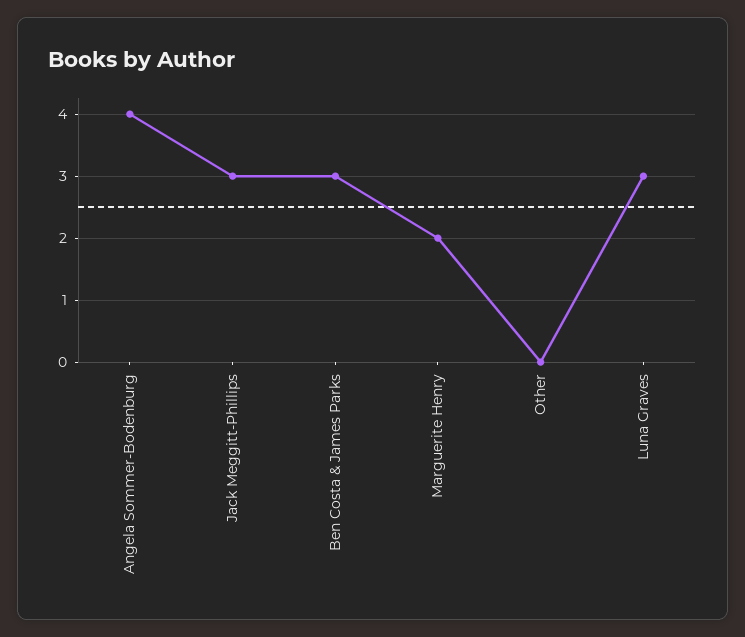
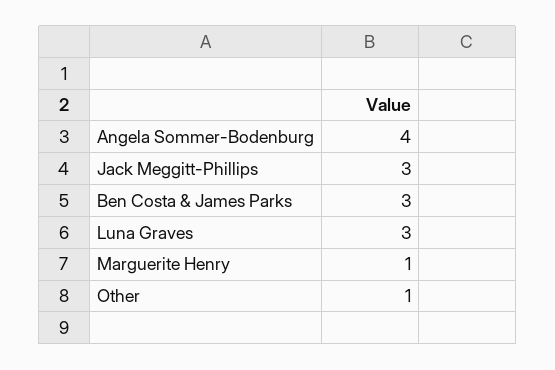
Marguerite Henry: 2 -> 1
Other: 0 -> 1

